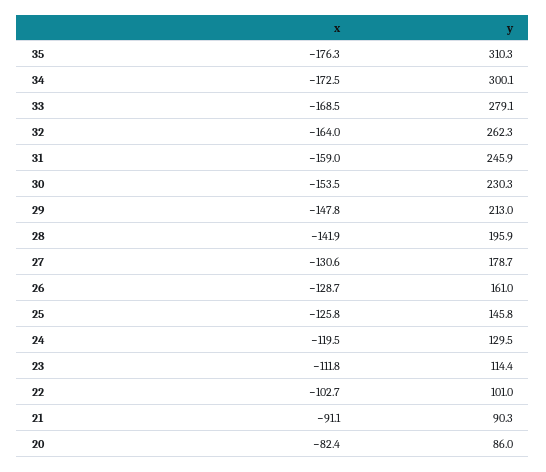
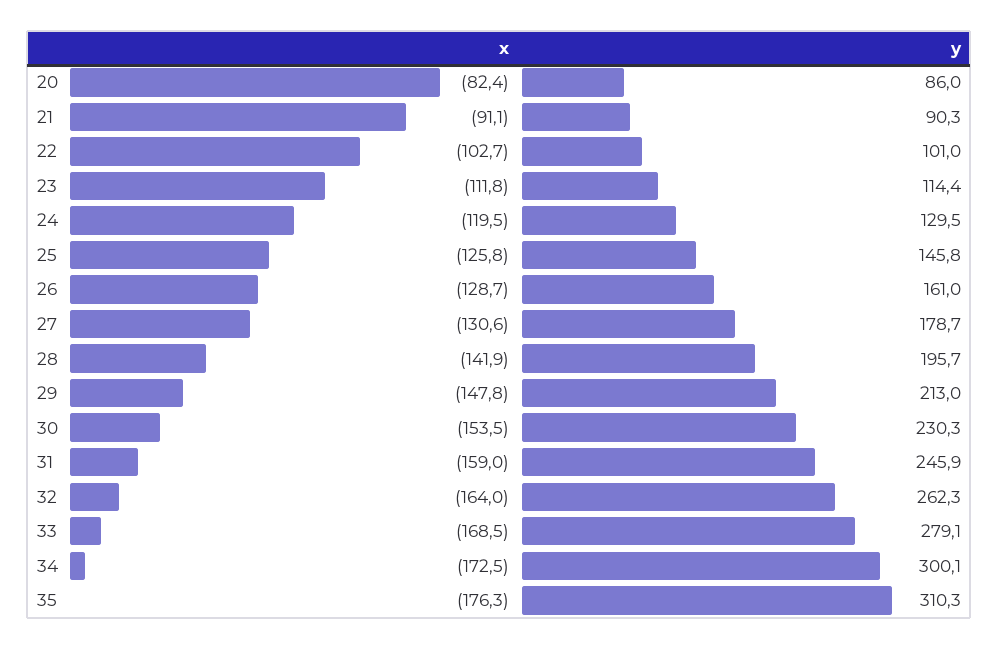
y, 28: 195.9 -> 195.7

